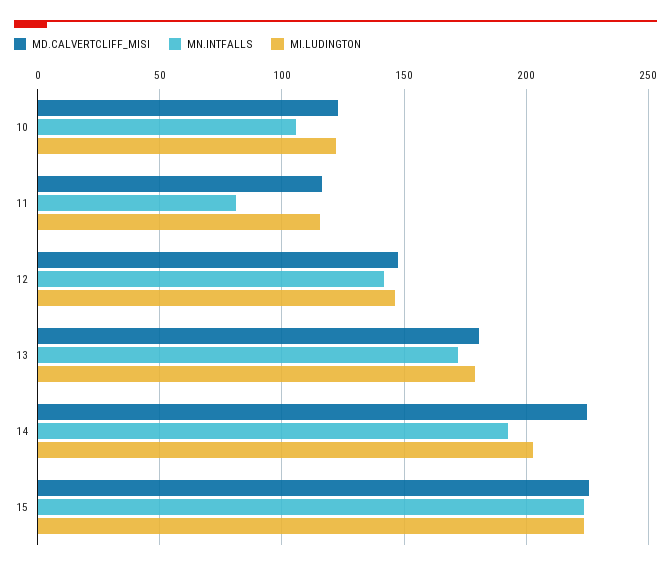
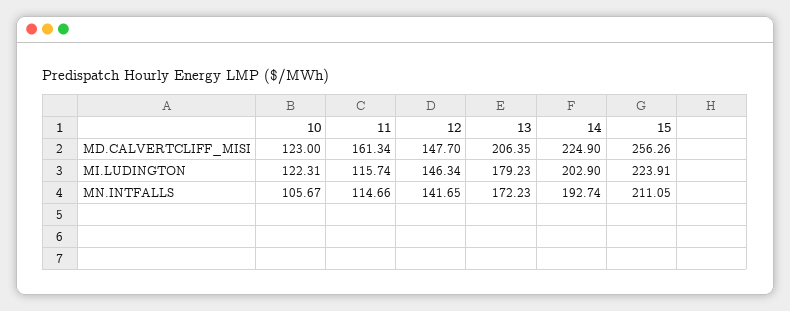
MD.CALVERTCLIFF_MISI, 11: 115 -> 161.34
MN.INTFALLS, 11: 80 -> 114.66
MD.CALVERTCLIFF_MISI, 13: 180 -> 206.35
MD.CALVERTCLIFF_MISI, 15: 225 -> 256.26
MN.INTFALLS, 15: 225 -> 211.05

